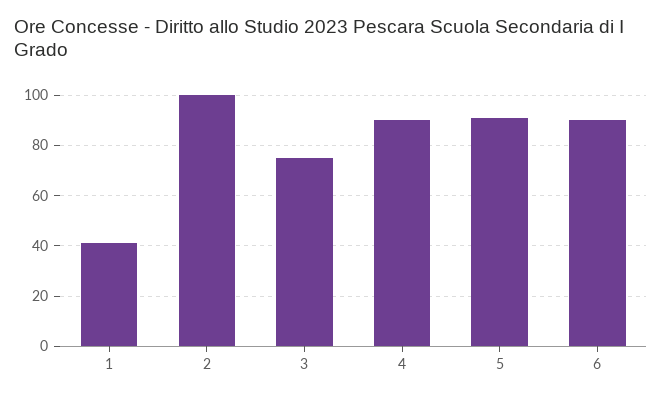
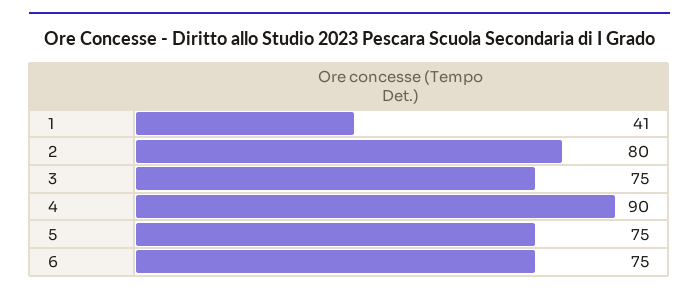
2: 100 -> 80
5: 90 -> 75
6: 90 -> 75

